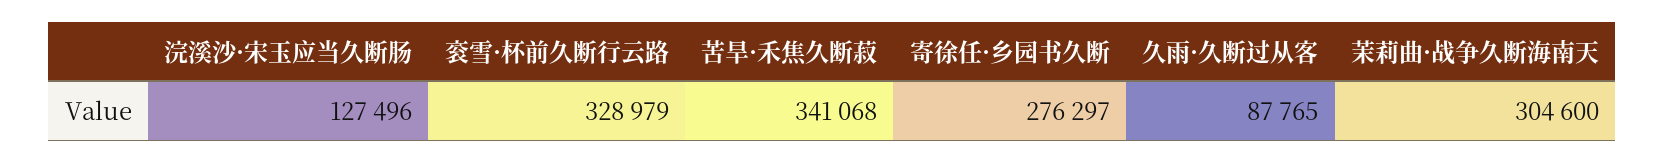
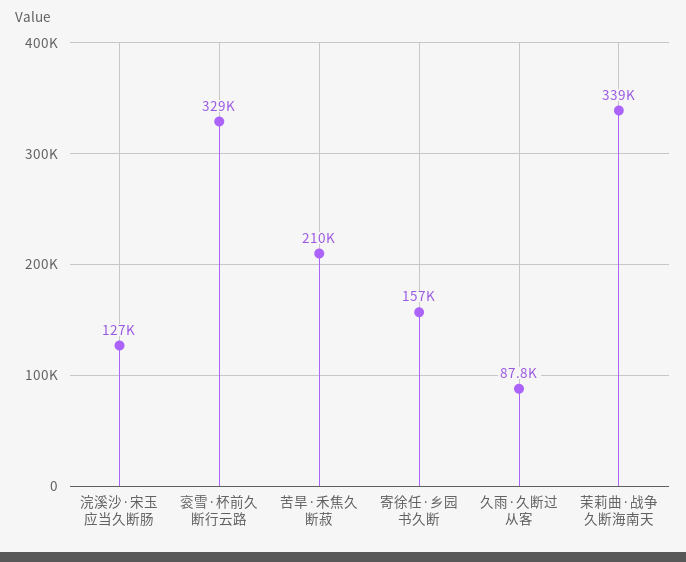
苦旱·禾焦久断菽: 341068 -> 210000
寄徐任·乡园书久断: 276297 -> 157000
茉莉曲·战争久断海南天: 304600 -> 339000

